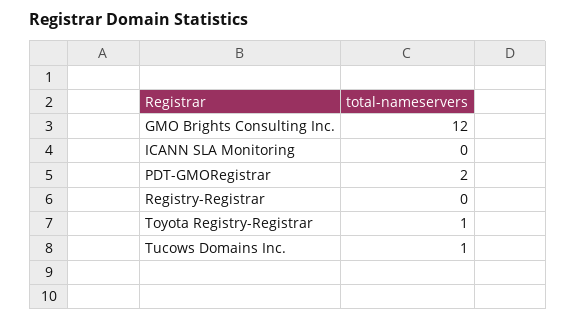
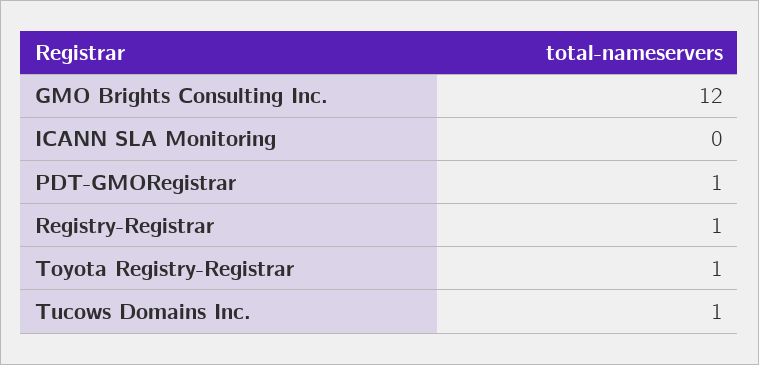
PDT-GMORegistrar: 2 -> 1
Registry-Registrar: 0 -> 1

